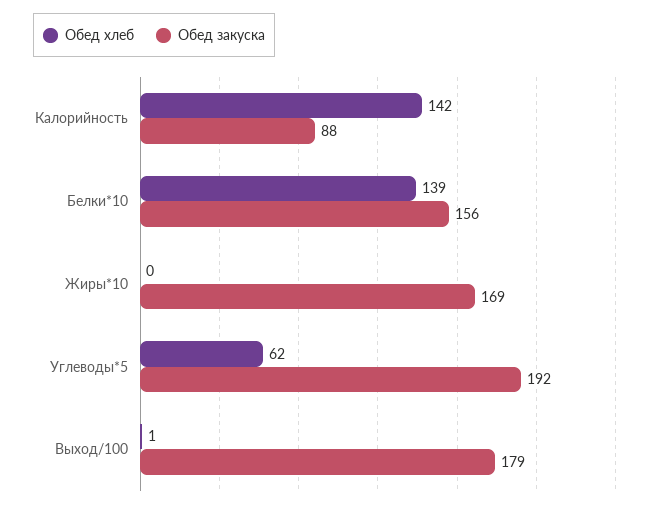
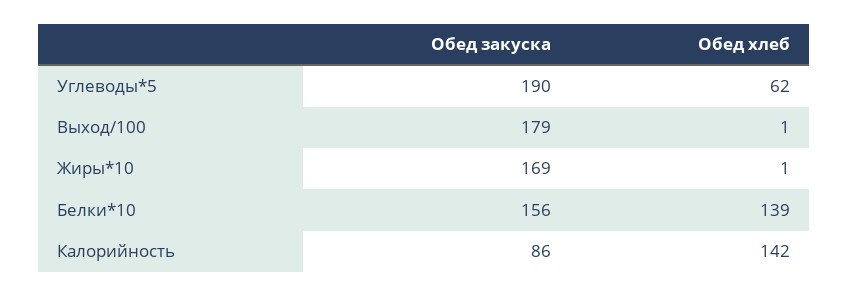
Обед закуска, Калорийность: 88 -> 86
Обед хлеб, Жиры*10: 0 -> 1
Обед закуска, Углеводы*5: 192 -> 190

